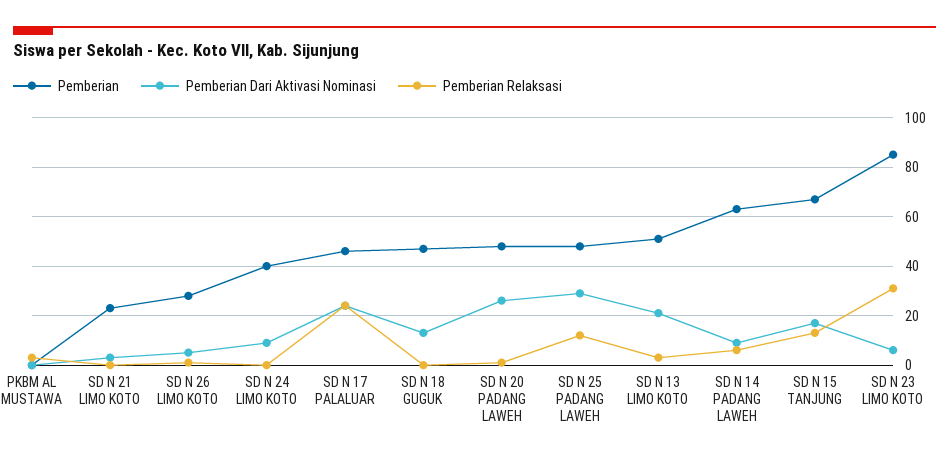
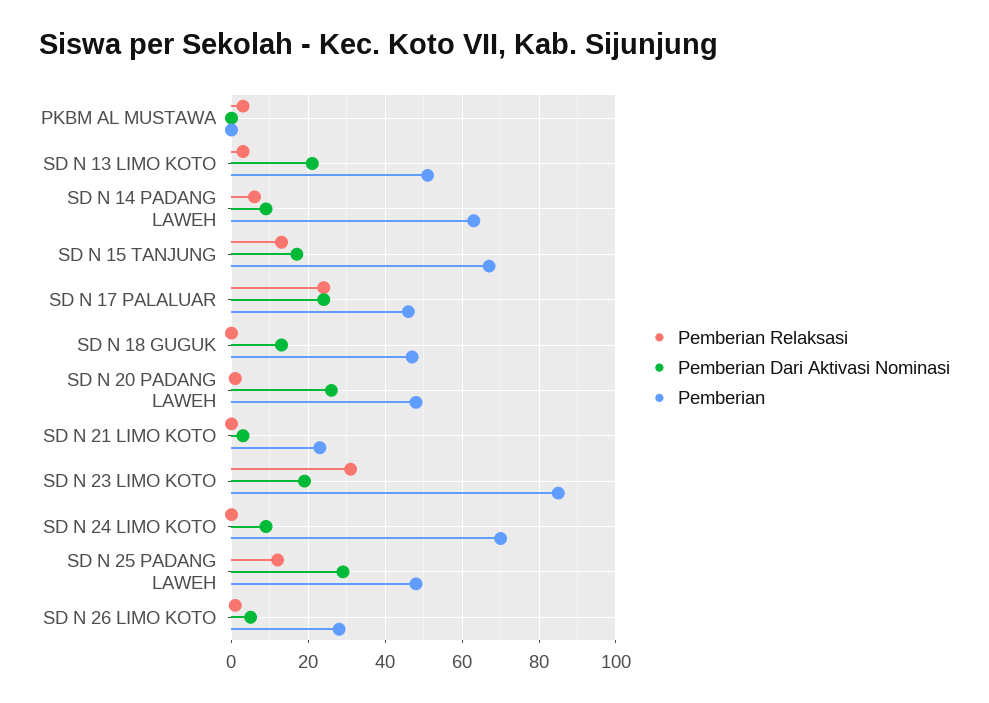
Pemberian, SD N 24 LIMO KOTO: 40 -> 70
Pemberian Dari Aktivasi Nominasi, SD N 23 LIMO KOTO: 5 -> 20

